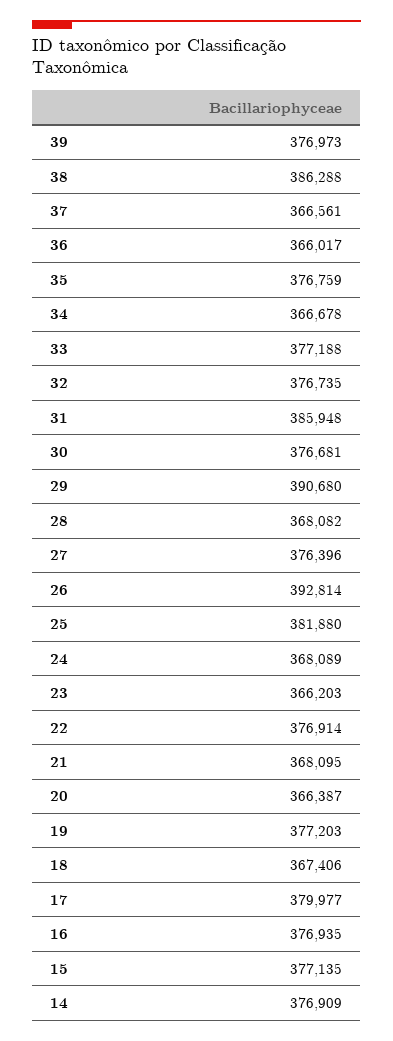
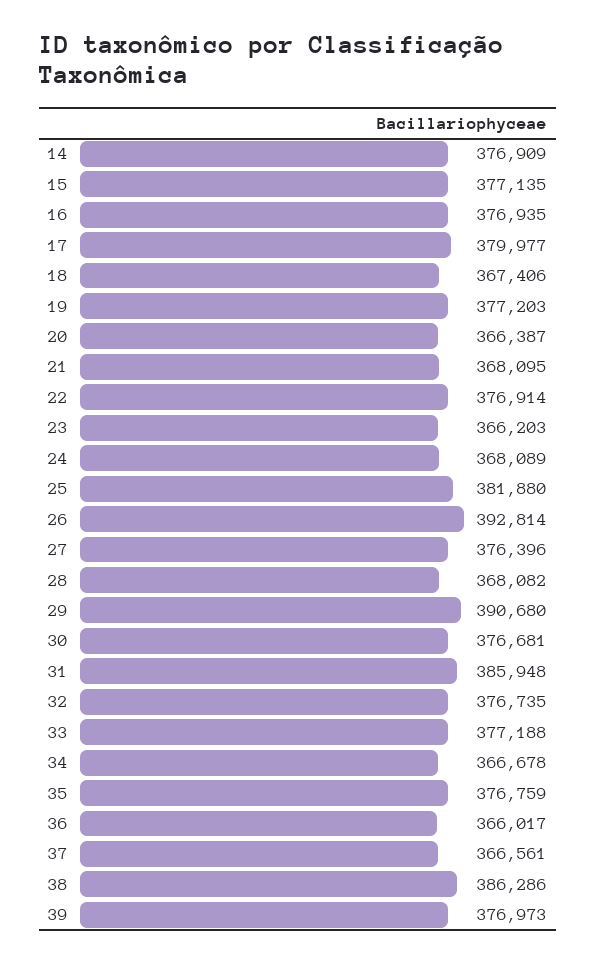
38: 386288 -> 386286

